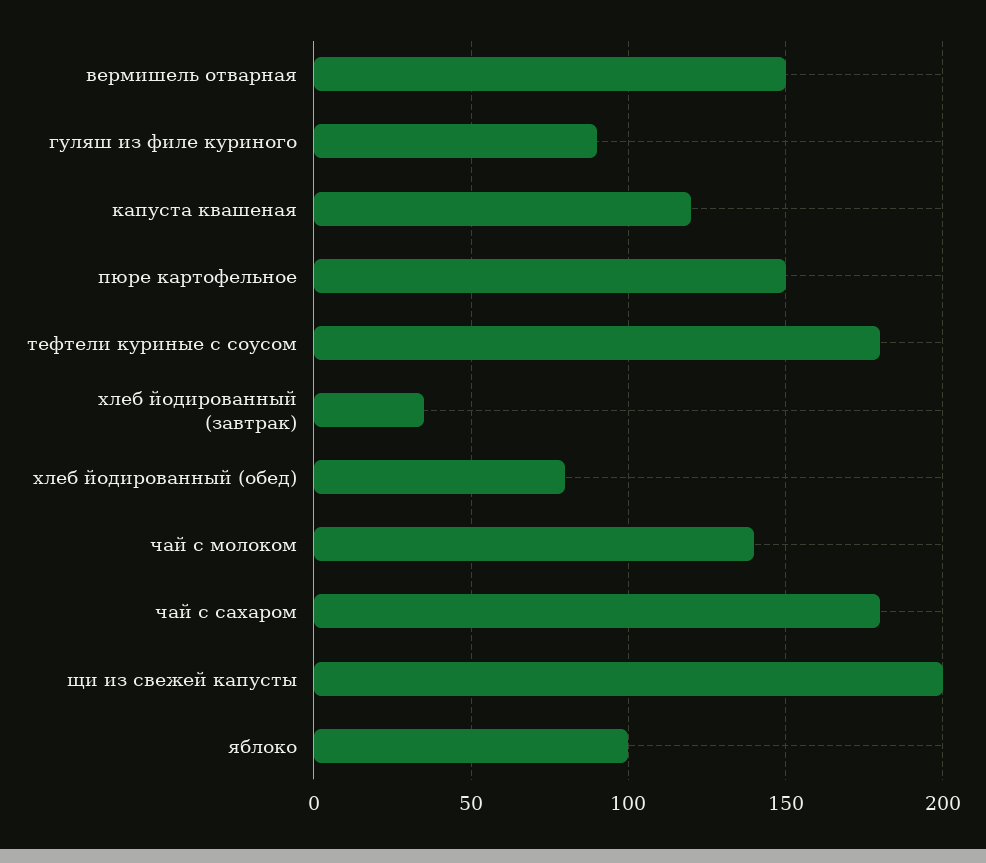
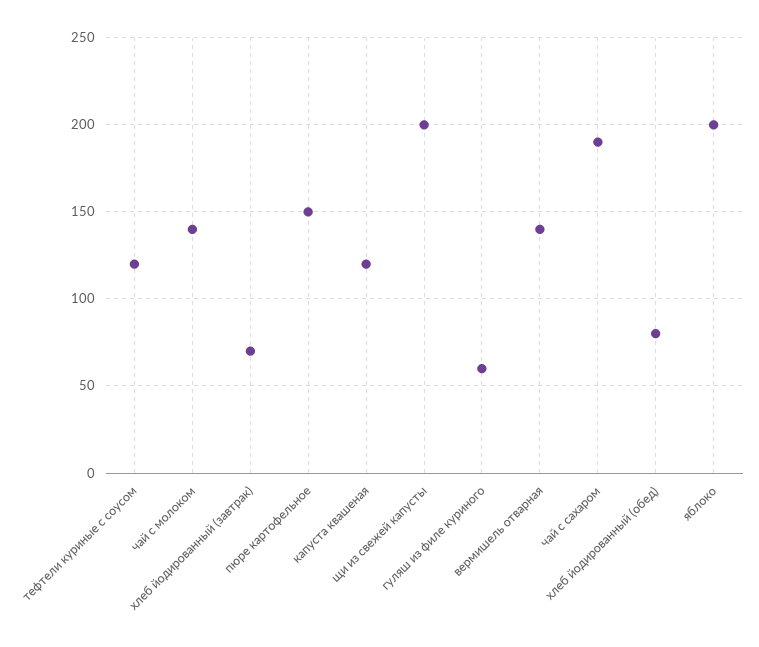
вермишель отварная: 150 -> 140
гуляш из филе куриного: 90 -> 60
тефтели куриные с соусом: 180 -> 120
хлеб йодированный (завтрак): 35 -> 70
чай с сахаром: 180 -> 190
яблоко: 100 -> 200

